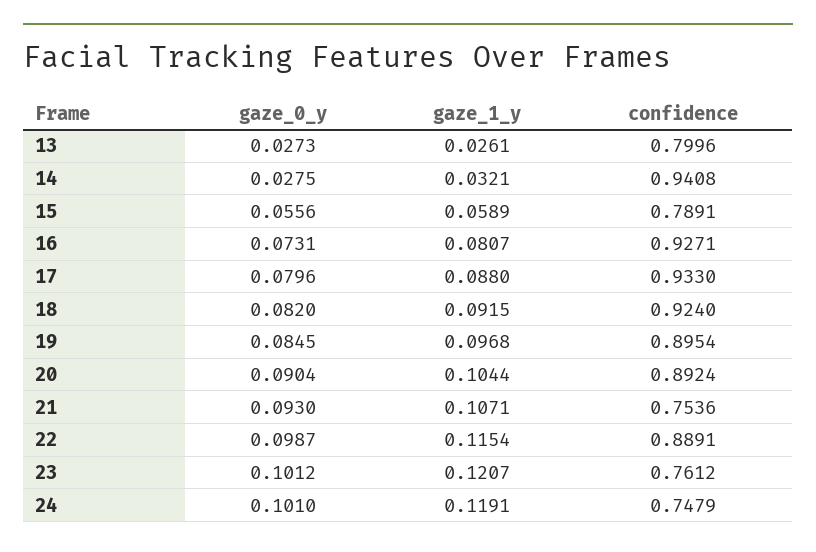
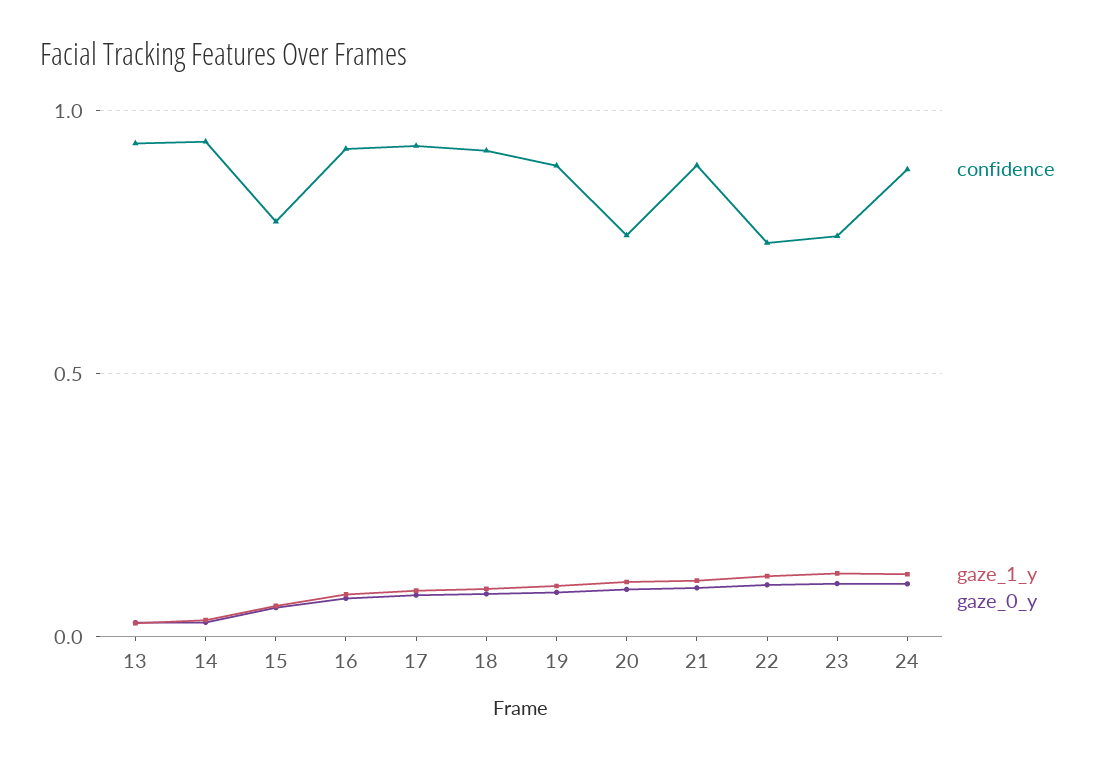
confidence, 13: 0.7996 -> 0.95
confidence, 20: 0.8924 -> 0.75
confidence, 21: 0.7536 -> 0.9
confidence, 22: 0.8891 -> 0.75
confidence, 24: 0.7479 -> 0.9

